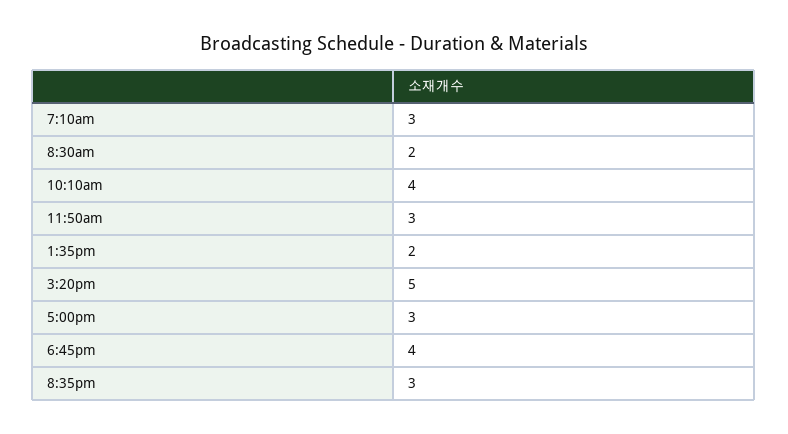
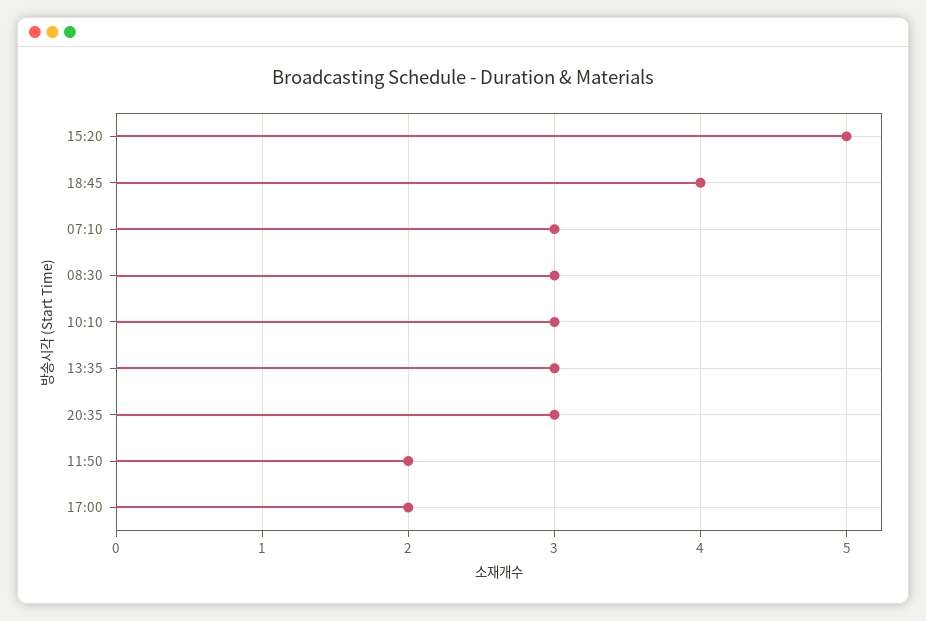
8:30am: 2 -> 3
10:10am: 4 -> 3
11:50am: 3 -> 2
1:35pm: 2 -> 3
5:00pm: 3 -> 2

